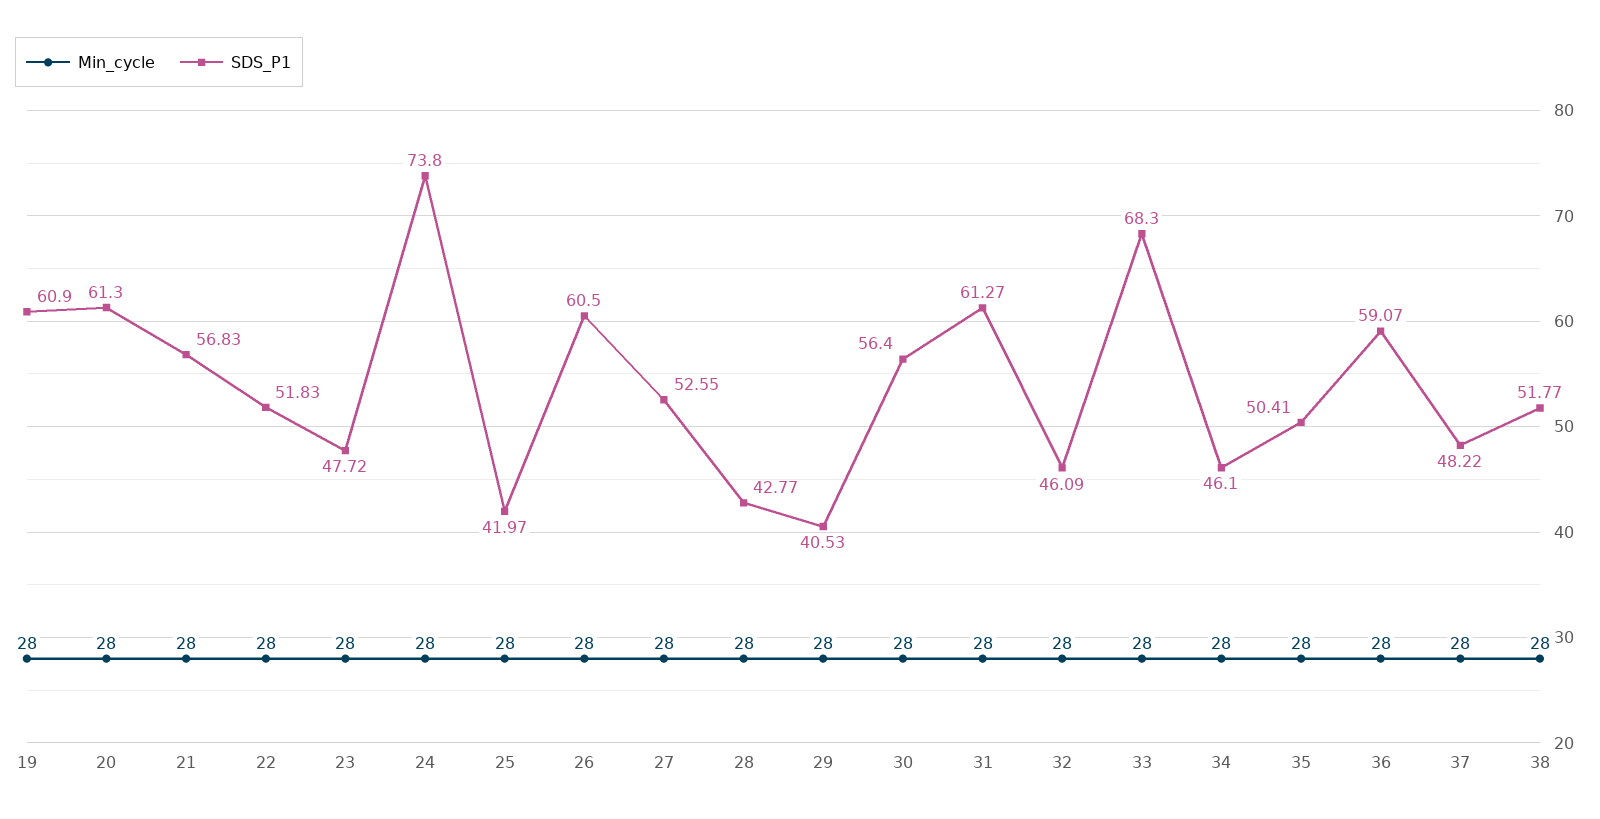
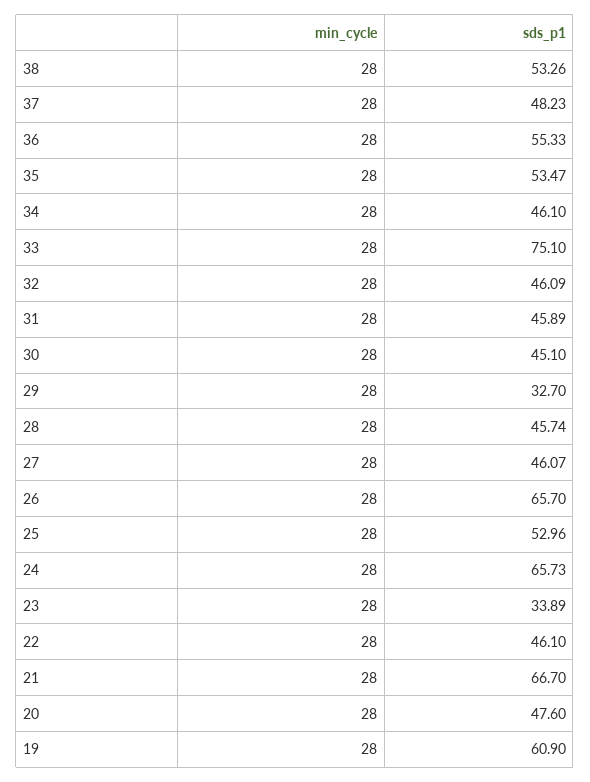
SDS_P1, 20: 61.3 -> 47.6
SDS_P1, 21: 56.83 -> 66.7
SDS_P1, 22: 51.83 -> 46.1
SDS_P1, 23: 47.72 -> 33.89
SDS_P1, 24: 73.8 -> 65.73
SDS_P1, 25: 41.97 -> 52.96
SDS_P1, 26: 60.5 -> 65.7
SDS_P1, 27: 52.55 -> 46.07
SDS_P1, 28: 42.77 -> 45.74
SDS_P1, 29: 40.53 -> 32.7
SDS_P1, 30: 56.4 -> 45.1
SDS_P1, 31: 61.27 -> 45.89
SDS_P1, 33: 68.3 -> 75.1
SDS_P1, 35: 50.41 -> 53.47
SDS_P1, 36: 59.07 -> 55.33
SDS_P1, 37: 48.22 -> 48.23
SDS_P1, 38: 51.77 -> 53.26

